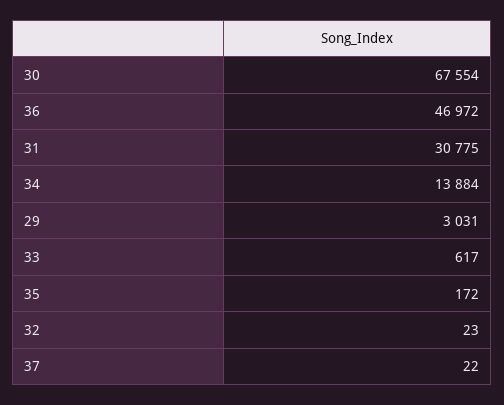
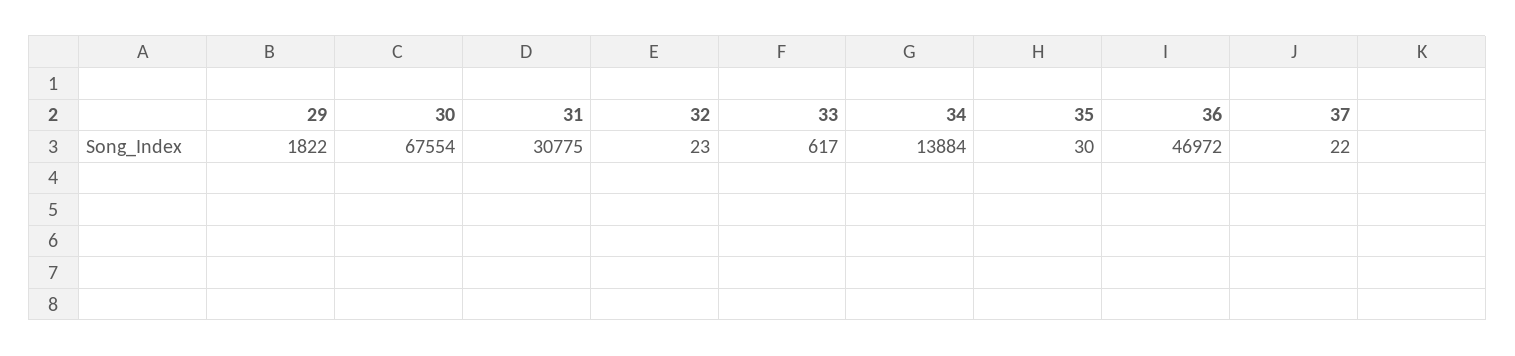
29: 3031 -> 1822
35: 172 -> 30

